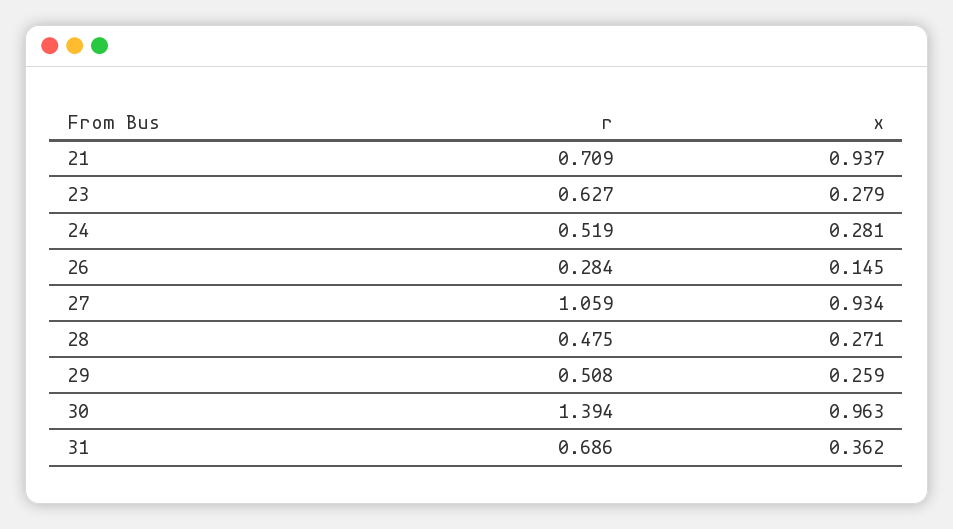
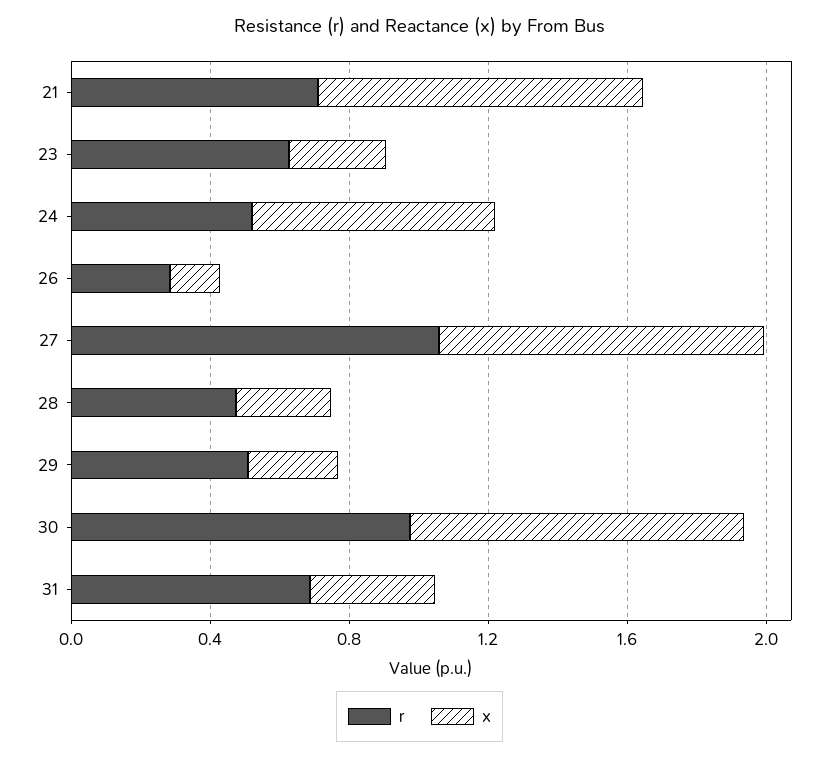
x, 24: 0.281 -> 0.7
r, 30: 1.394 -> 1

